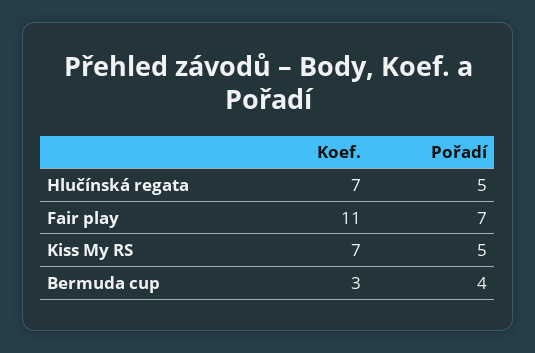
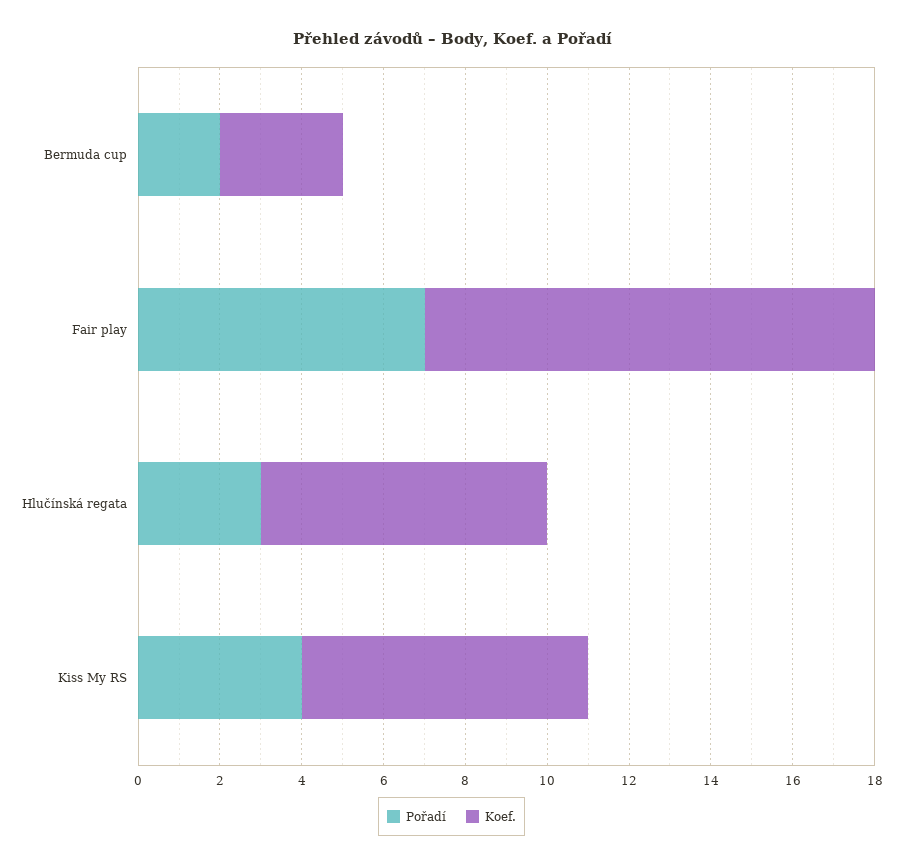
Pořadí, Hlučínská regata: 5 -> 3
Pořadí, Kiss My RS: 5 -> 4
Pořadí, Bermuda cup: 4 -> 2

